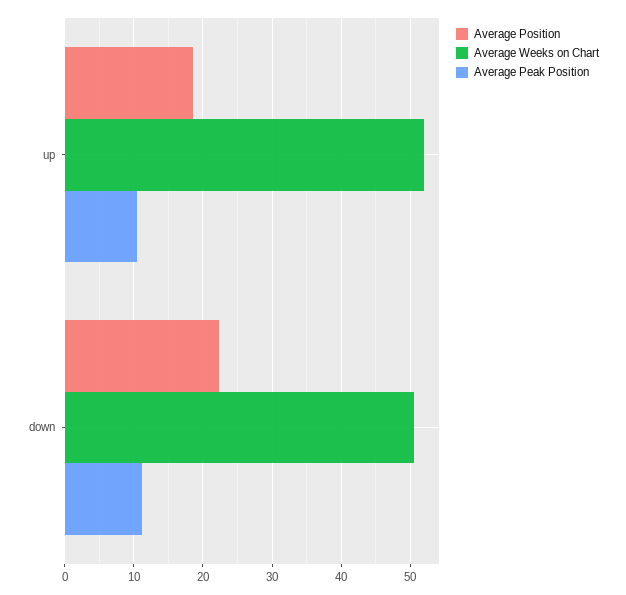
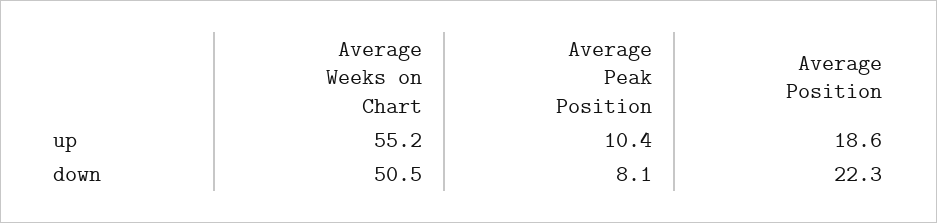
Average Weeks on Chart, up: 52 -> 55.2
Average Peak Position, down: 11 -> 8.1

